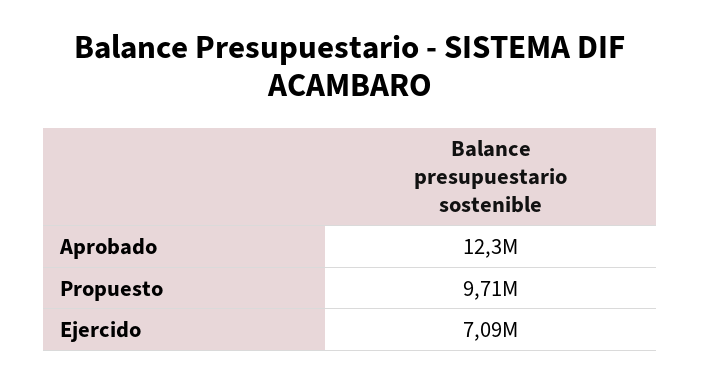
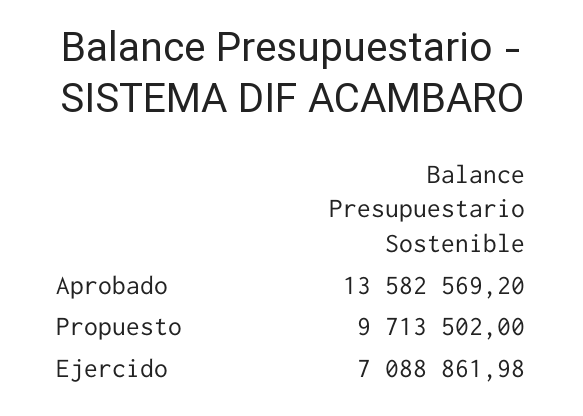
Aprobado: 12300000 -> 13582569.2

